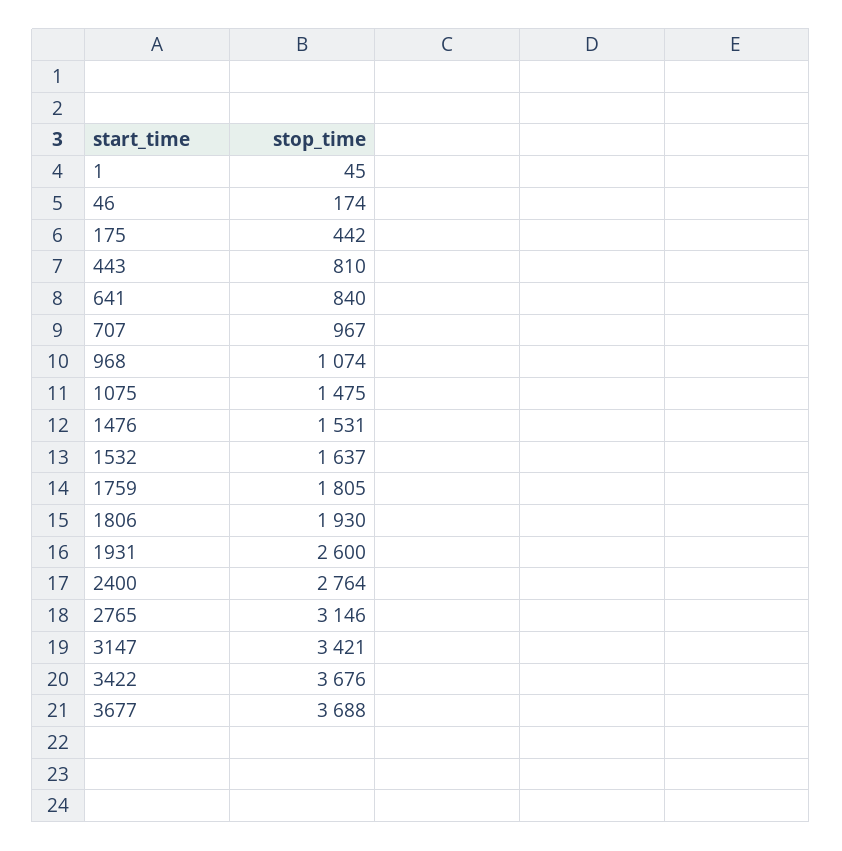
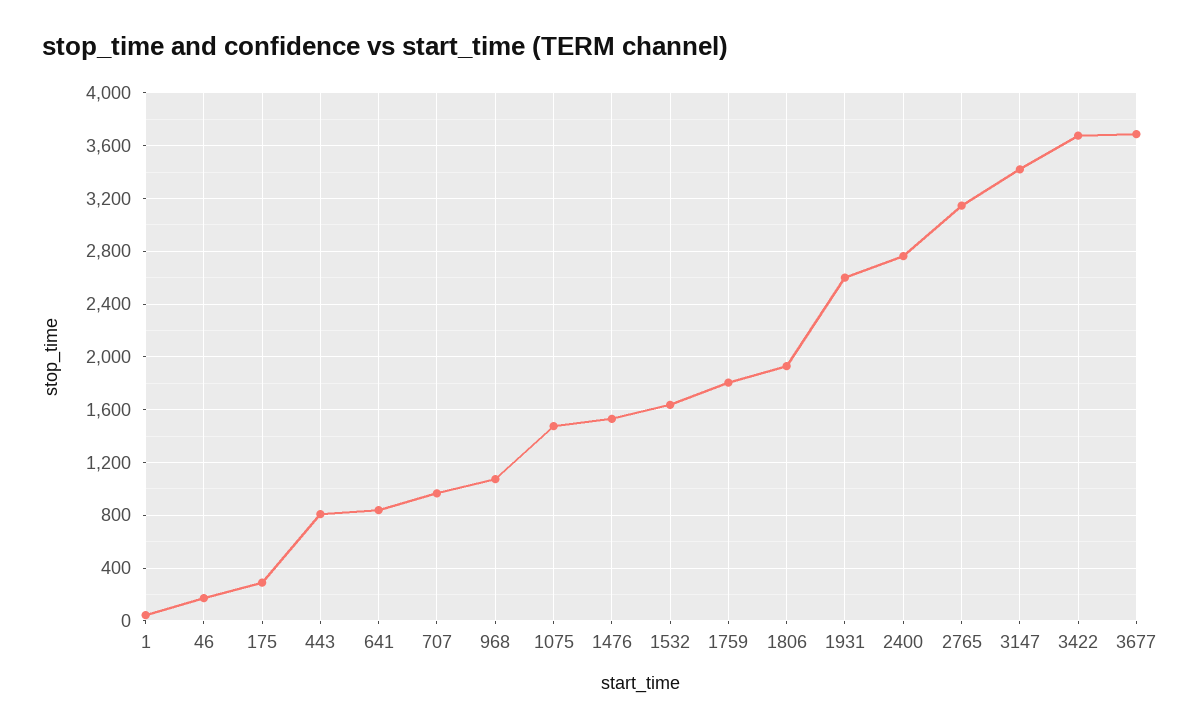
175: 442 -> 300

